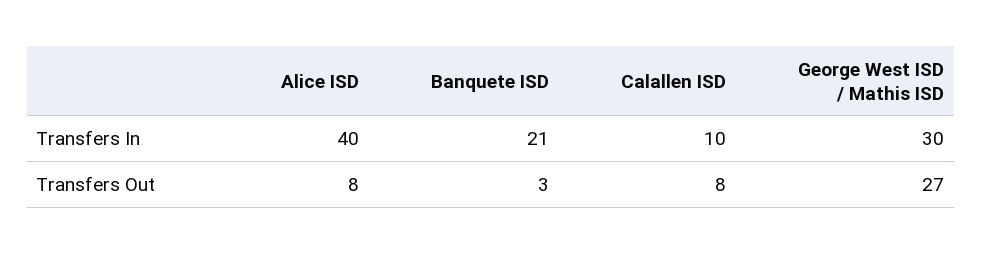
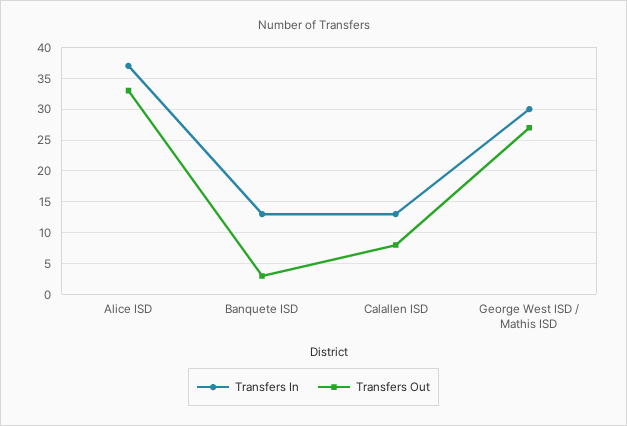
Transfers In, Alice ISD: 40 -> 37
Transfers In, Banquete ISD: 21 -> 13
Transfers In, Calallen ISD: 10 -> 13
Transfers Out, Alice ISD: 8 -> 33

